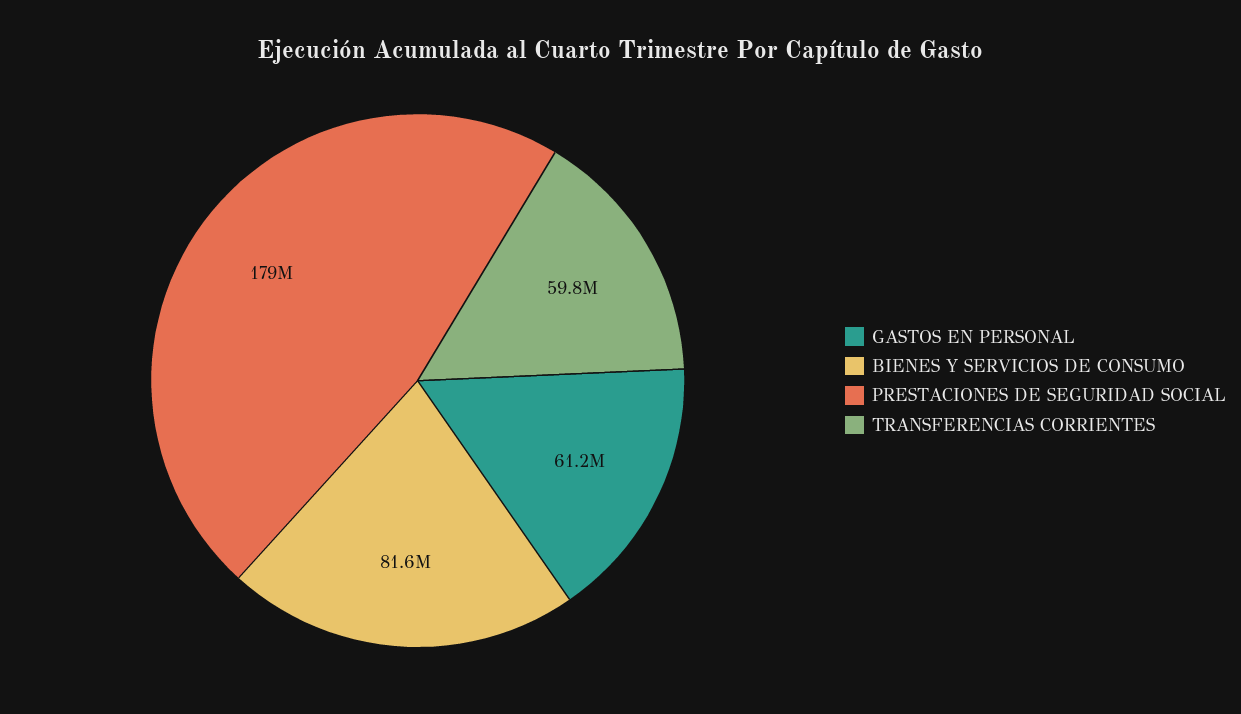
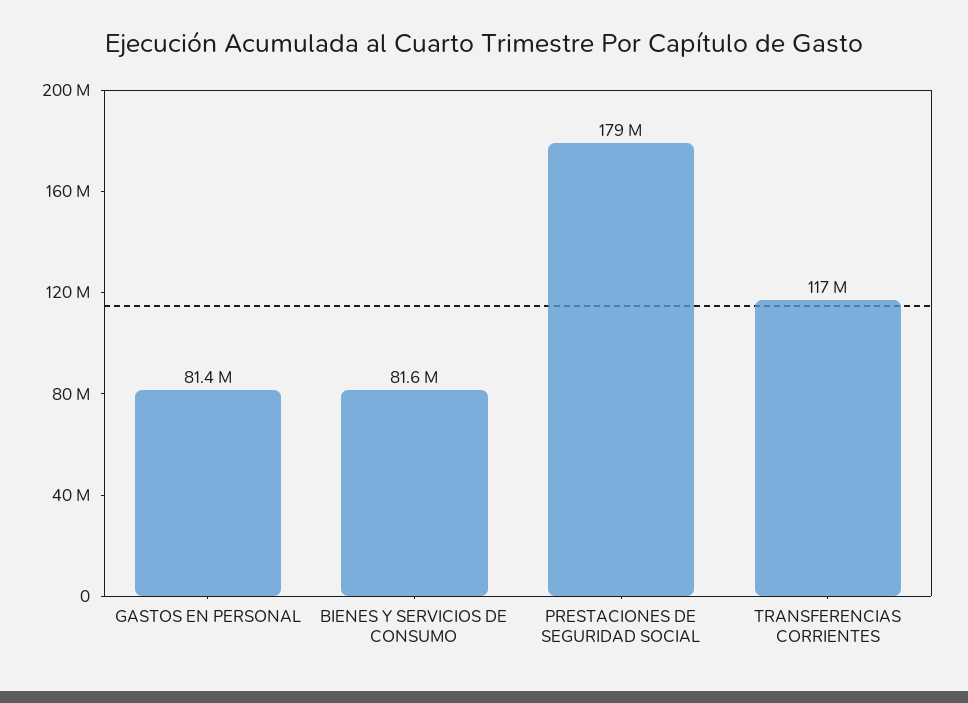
GASTOS EN PERSONAL: 61200000 -> 81400000
TRANSFERENCIAS CORRIENTES: 59800000 -> 117000000

